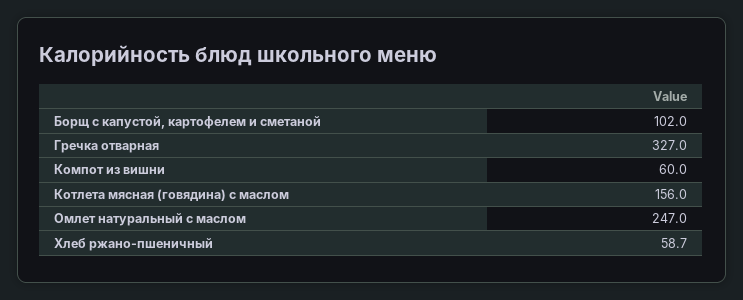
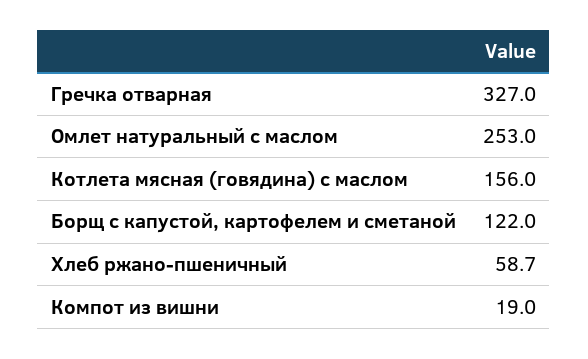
Борщ с капустой, картофелем и сметаной: 102 -> 122
Компот из вишни: 60 -> 19
Омлет натуральный с маслом: 247 -> 253

